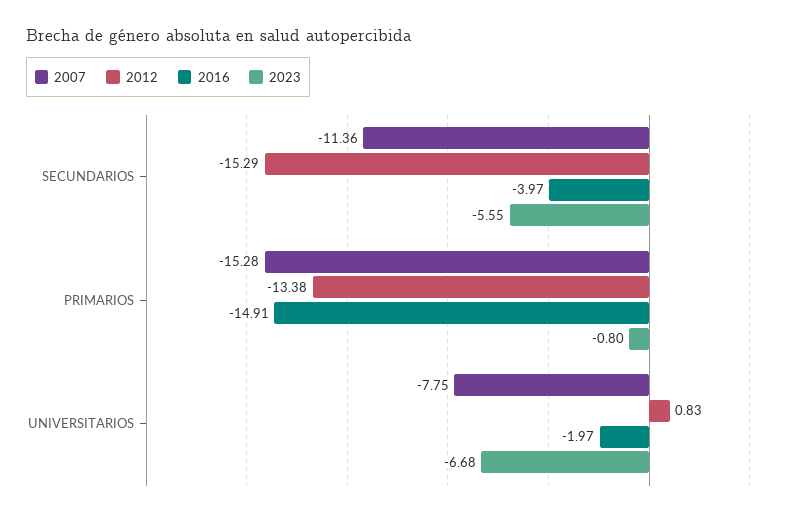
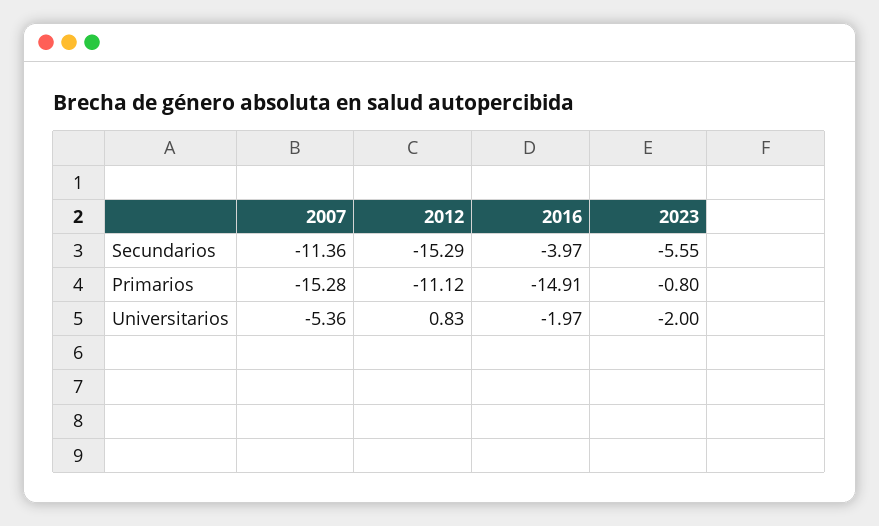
2012, PRIMARIOS: -13.38 -> -11.12
2007, UNIVERSITARIOS: -7.75 -> -5.36
2023, UNIVERSITARIOS: -6.68 -> -2

